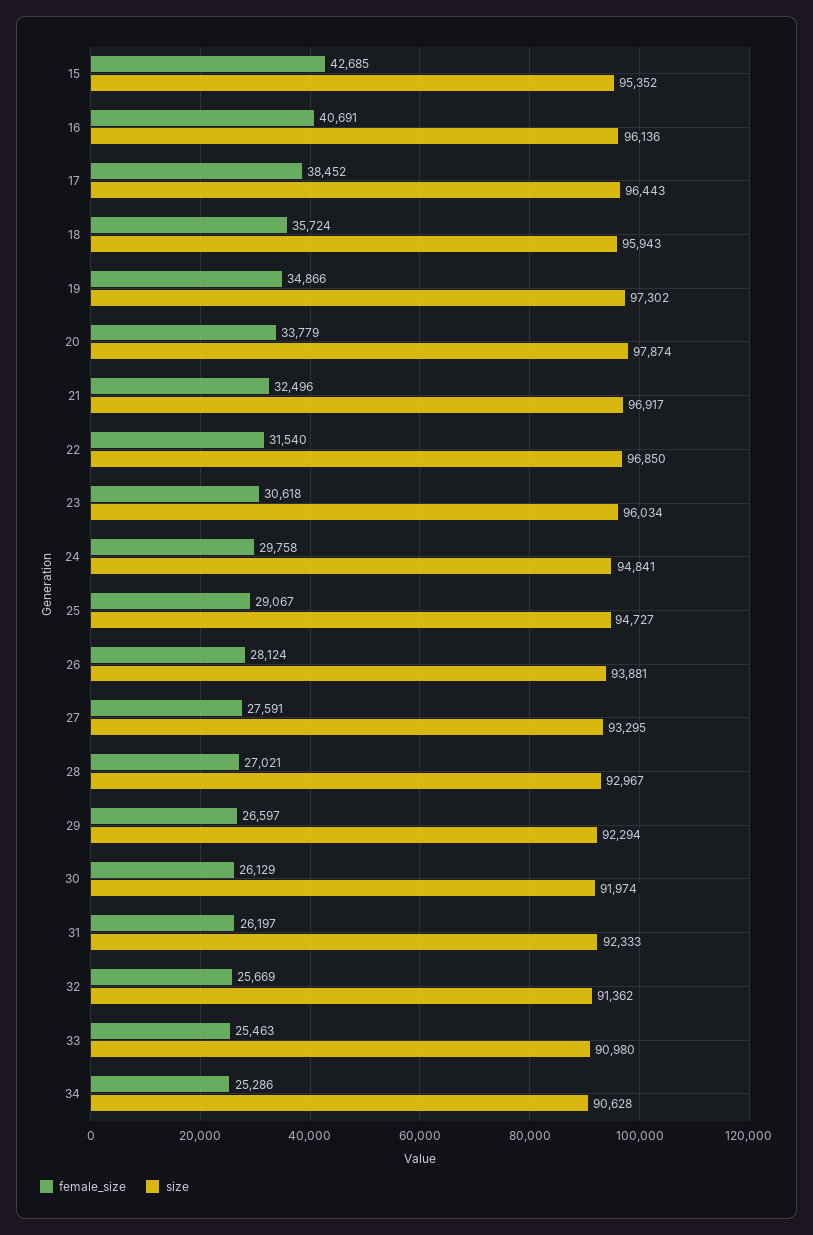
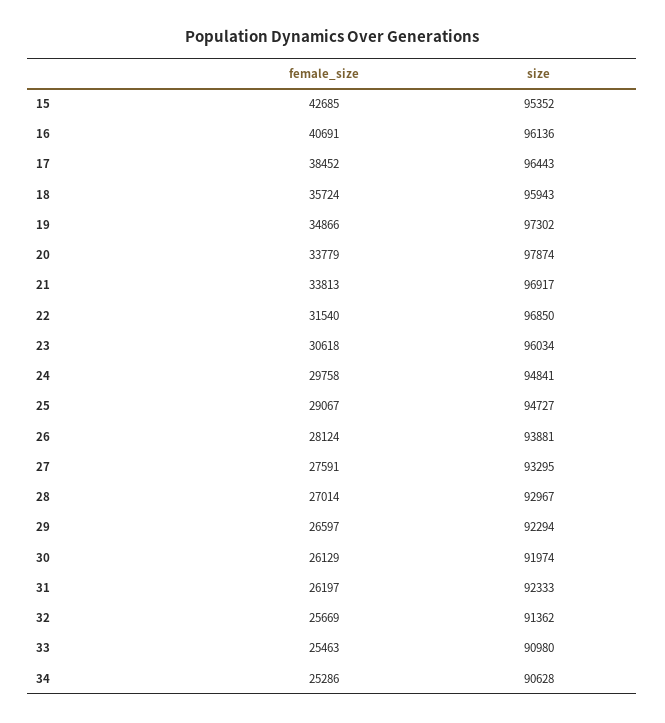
female_size, 21: 32496 -> 33813
female_size, 28: 27021 -> 27014

